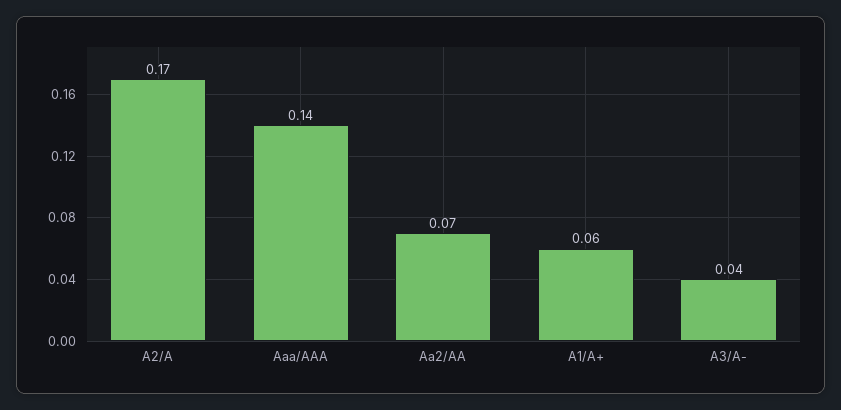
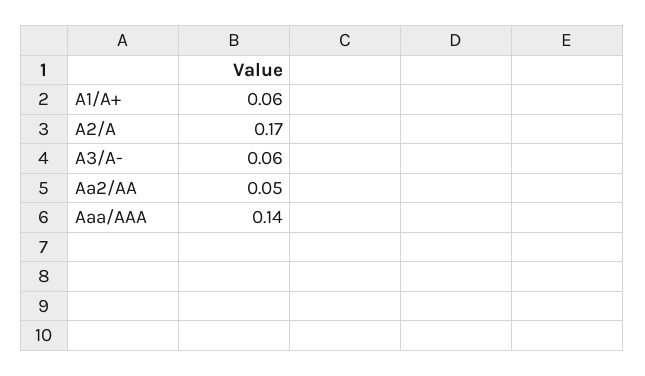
Aa2/AA: 0.07 -> 0.05
A3/A-: 0.04 -> 0.06

